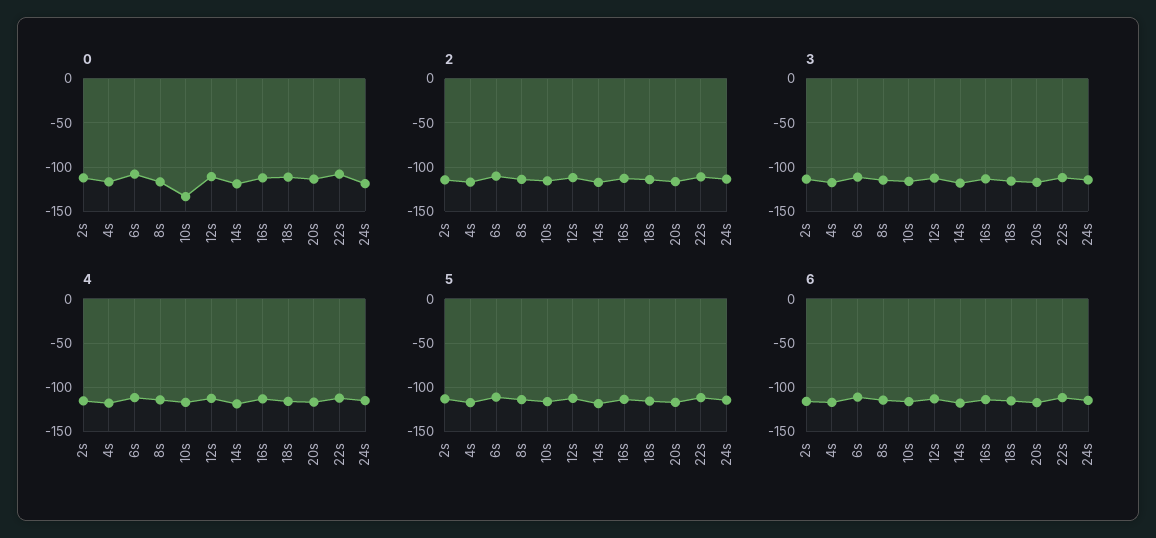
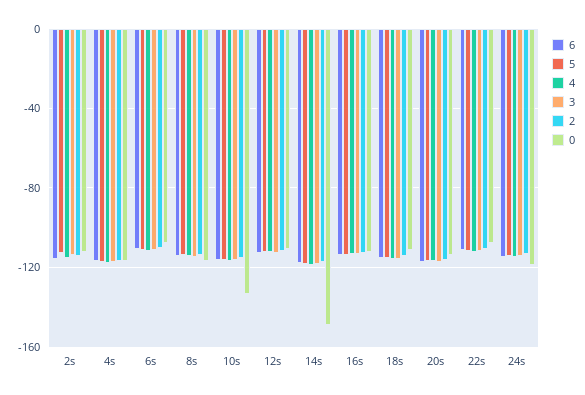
0, 14s: -120 -> -150

